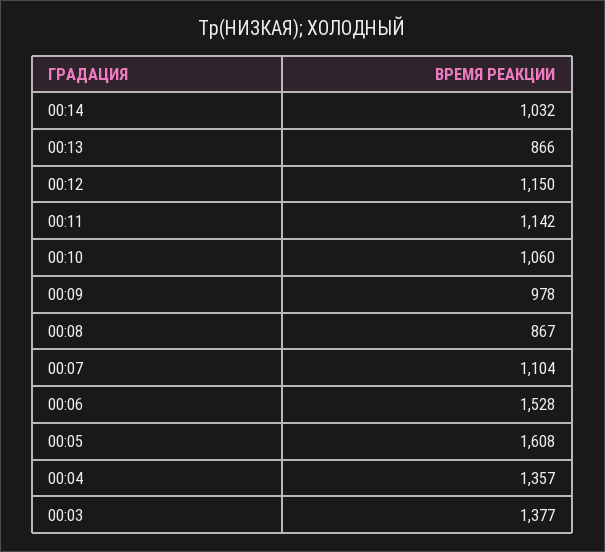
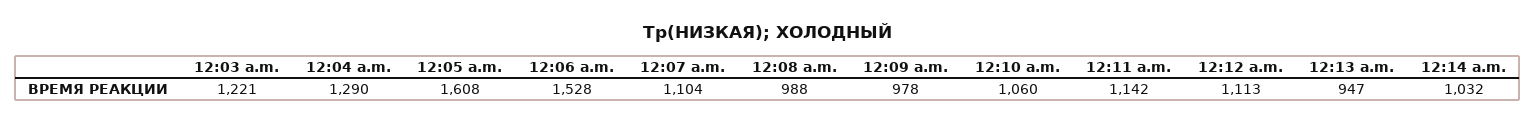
00:13: 866 -> 947
00:12: 1150 -> 1113
00:08: 867 -> 988
00:04: 1357 -> 1290
00:03: 1377 -> 1221

